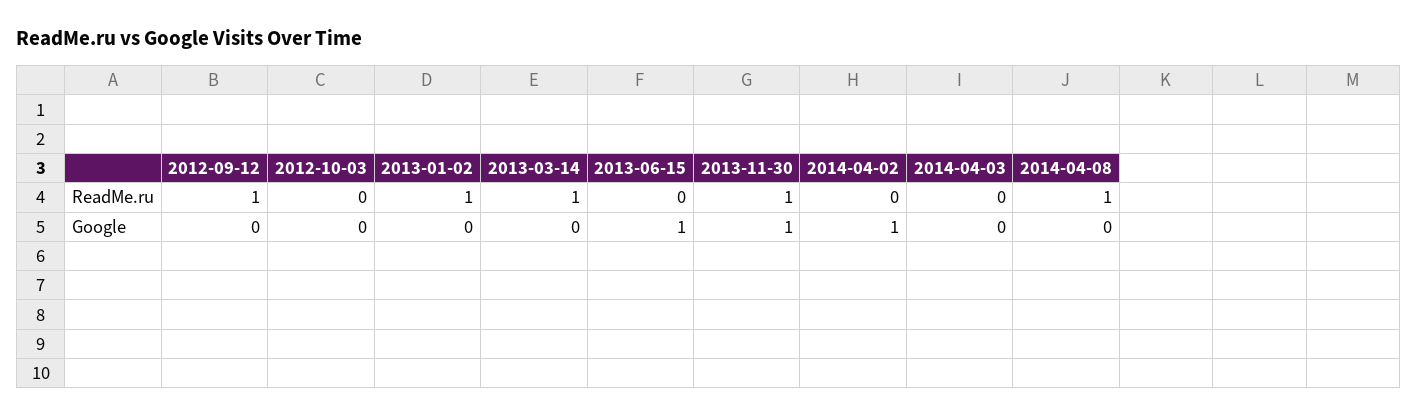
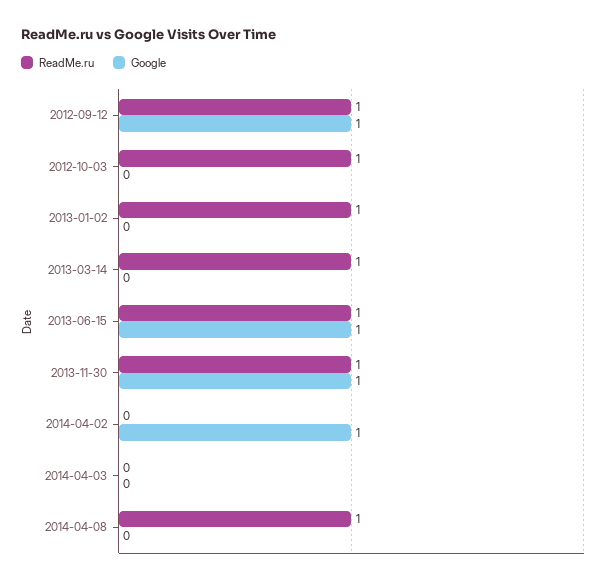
ReadMe.ru, 2012-10-03: 0 -> 1
ReadMe.ru, 2013-06-15: 0 -> 1
Google, 2012-09-12: 0 -> 1

